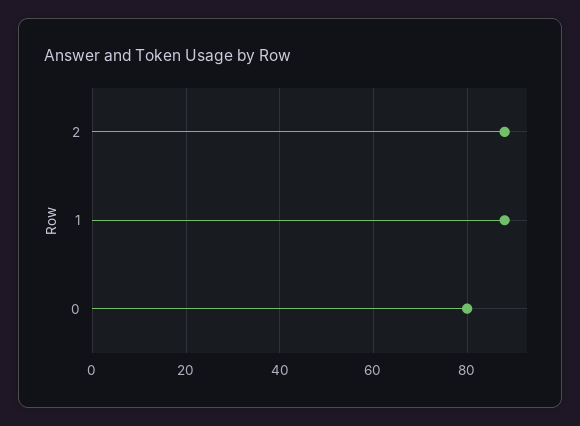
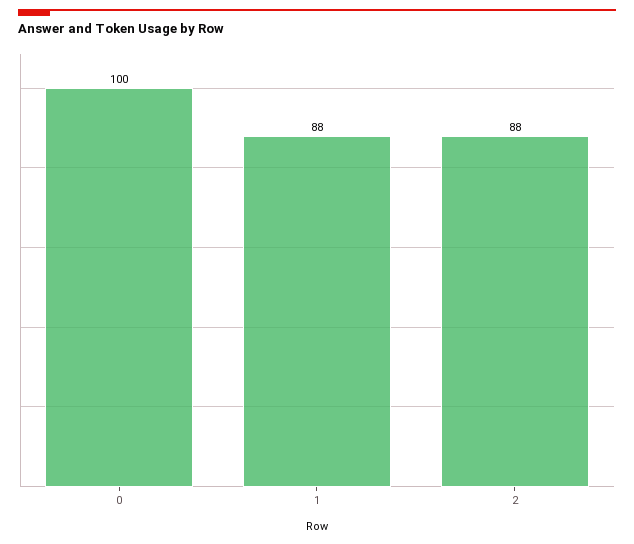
0: 80 -> 100

